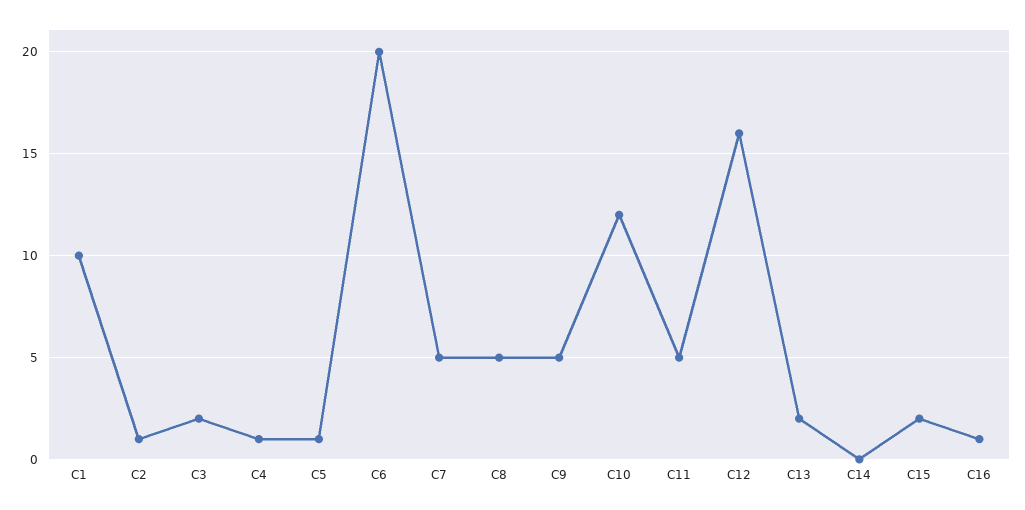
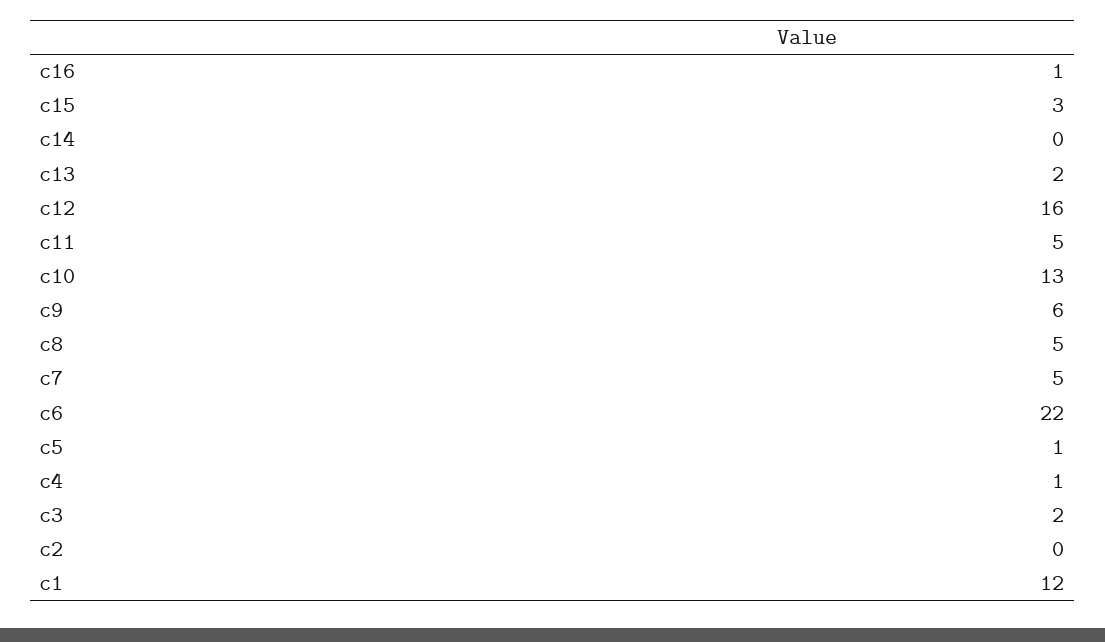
C1: 10 -> 12
C2: 1 -> 0
C6: 20 -> 22
C9: 5 -> 6
C10: 12 -> 13
C15: 2 -> 3

